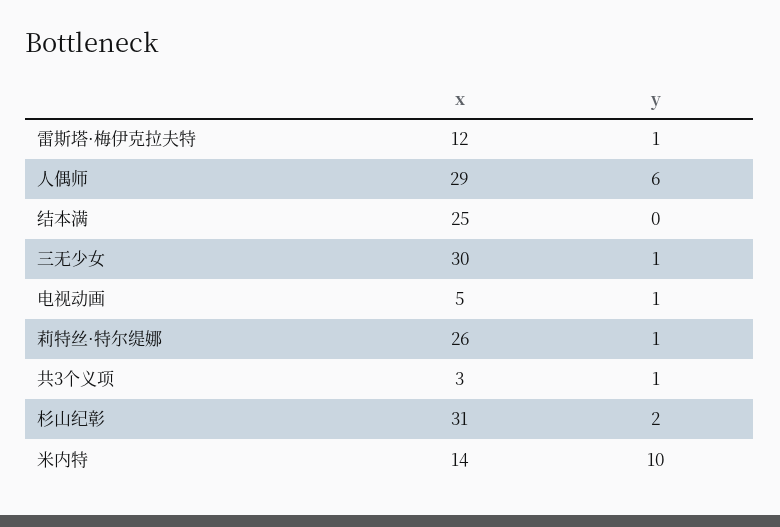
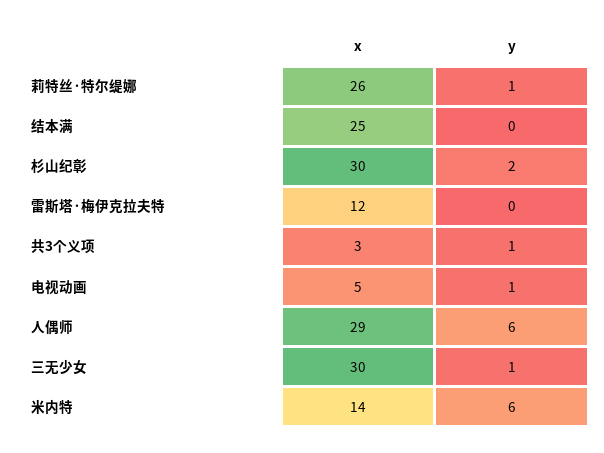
y, 雷斯塔·梅伊克拉夫特: 1 -> 0
x, 杉山纪彰: 31 -> 30
y, 米内特: 10 -> 6

